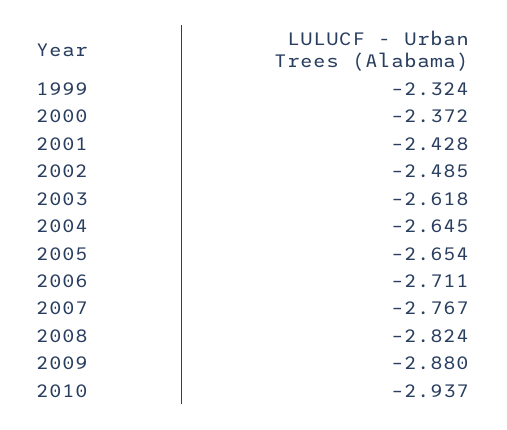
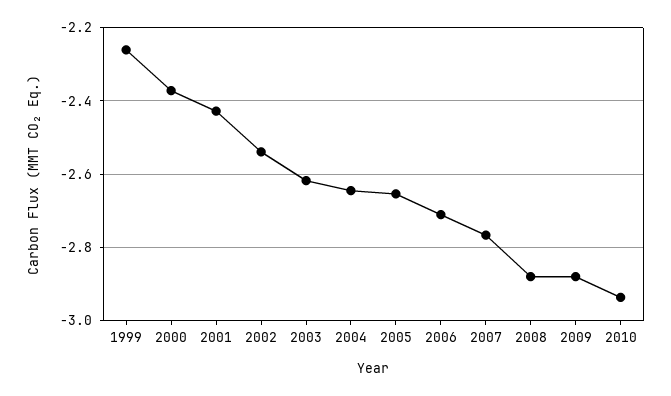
1999: -2.324 -> -2.26
2002: -2.485 -> -2.54
2008: -2.824 -> -2.88

